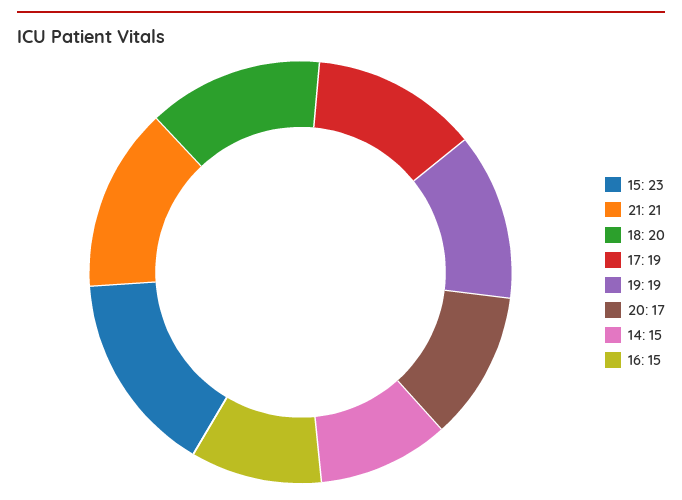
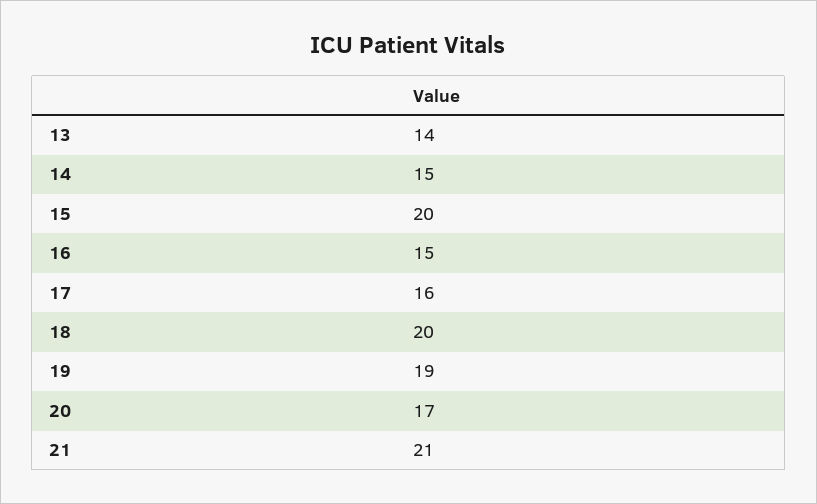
15: 23 -> 20
17: 19 -> 16
13: none -> 14

